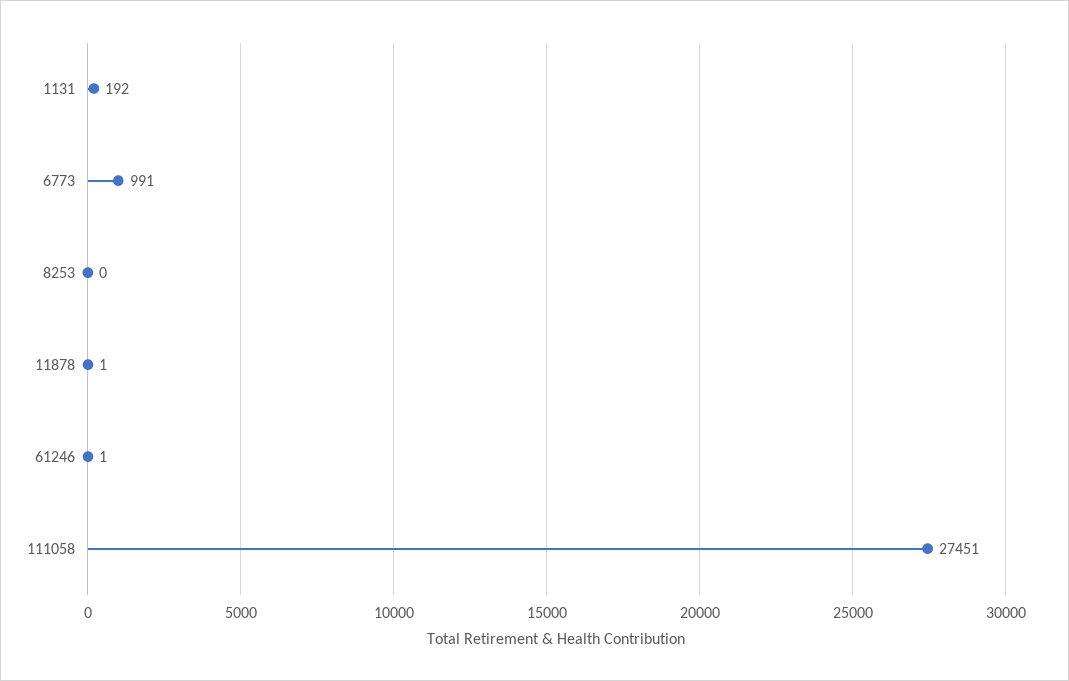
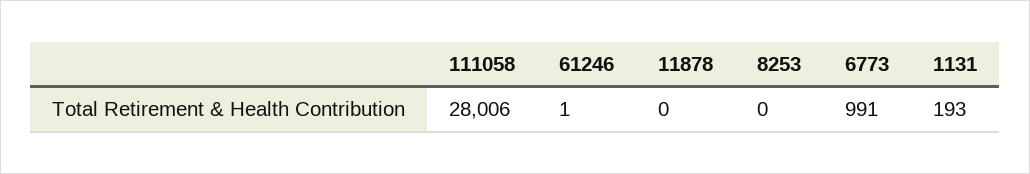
1131: 192 -> 193
11878: 1 -> 0
111058: 27451 -> 28006

